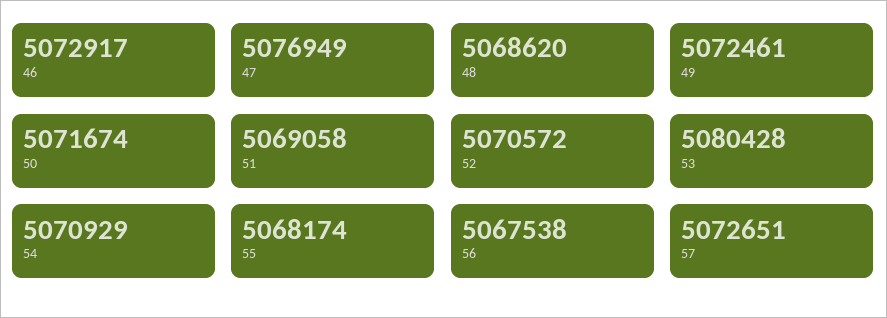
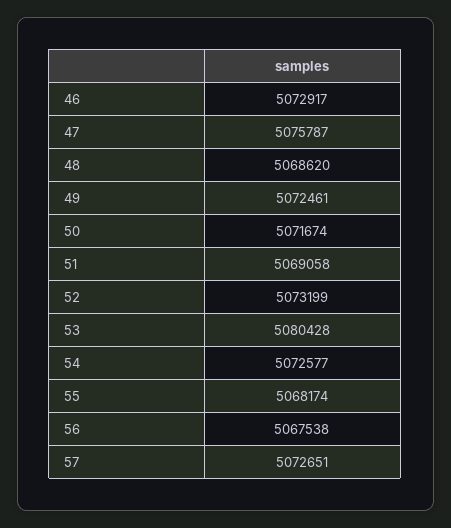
47: 5076949 -> 5075787
52: 5070572 -> 5073199
54: 5070929 -> 5072577

